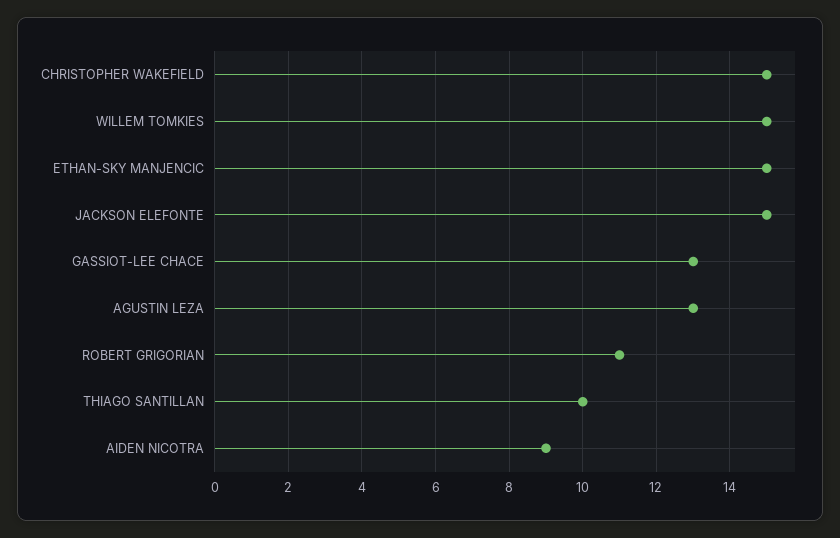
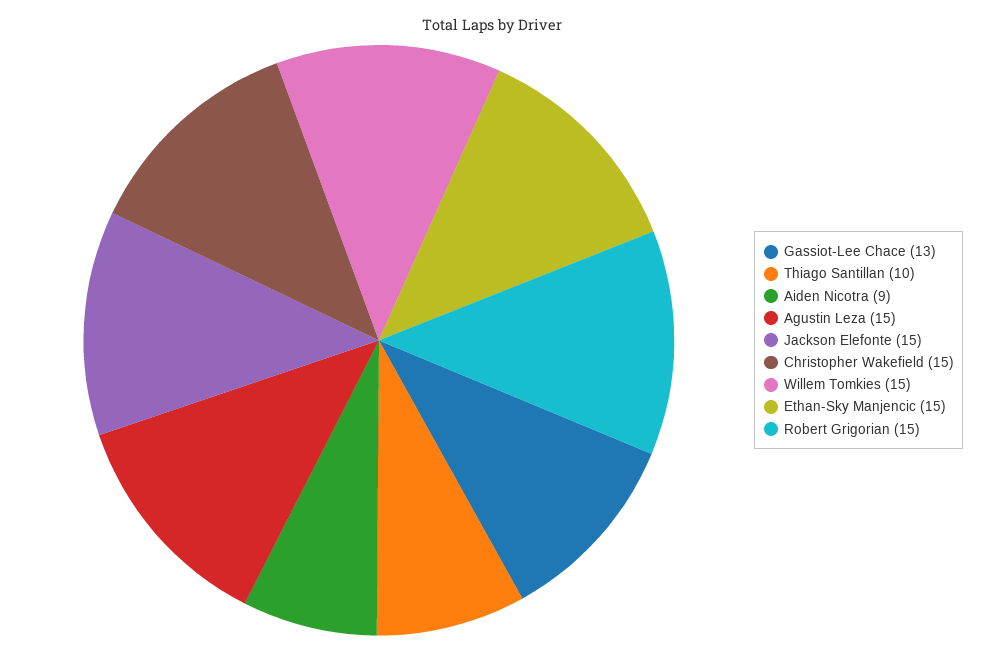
AGUSTIN LEZA: 13 -> 15
ROBERT GRIGORIAN: 11 -> 15

